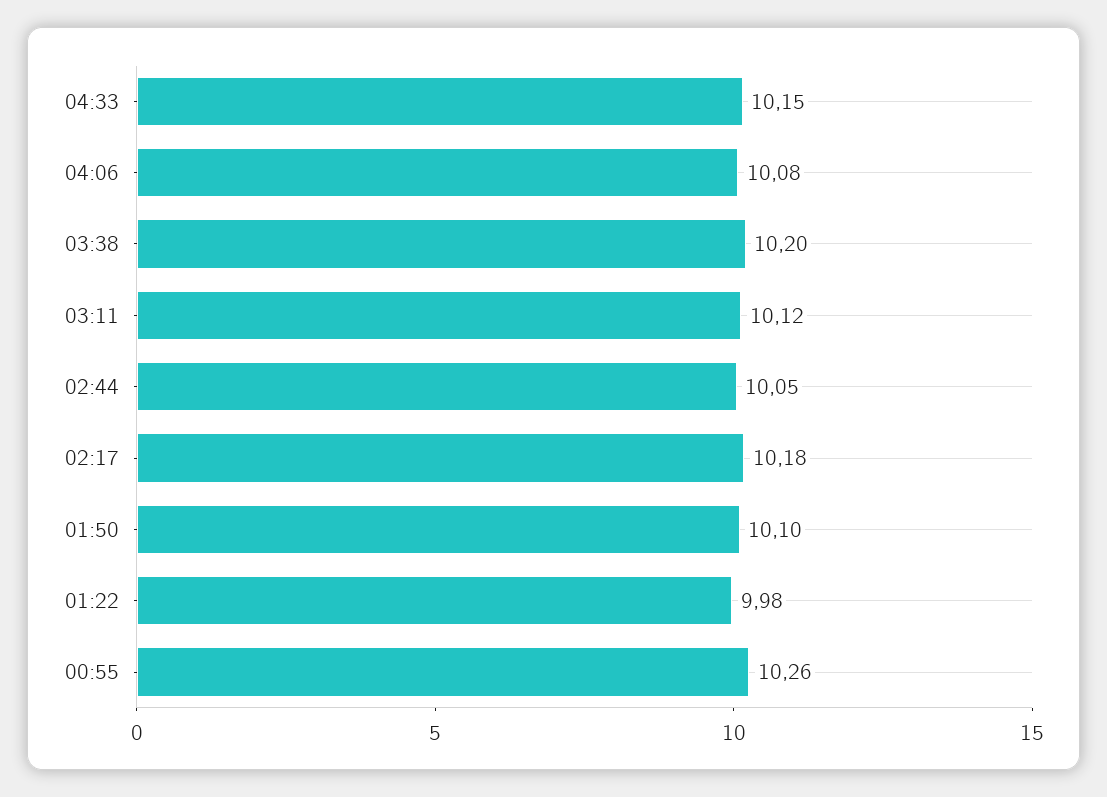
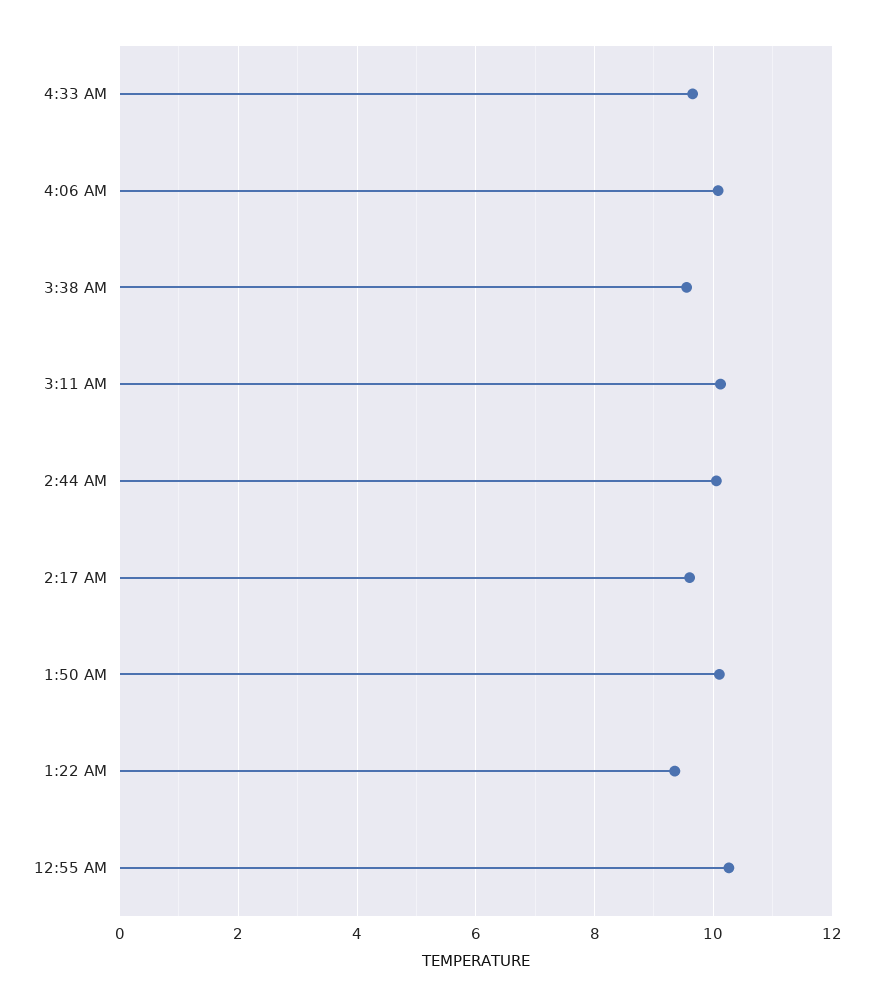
04:33: 10.15 -> 9.6
03:38: 10.2 -> 9.6
02:17: 10.18 -> 9.6
01:22: 9.98 -> 9.4

